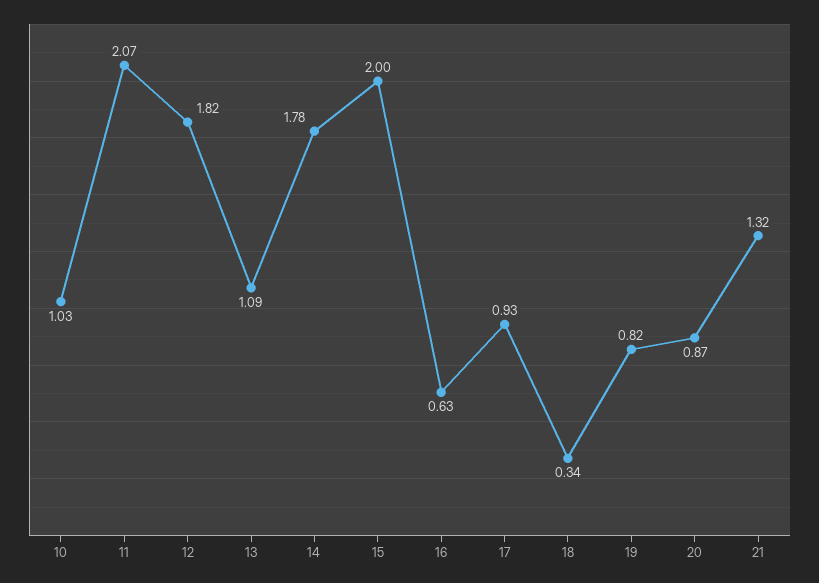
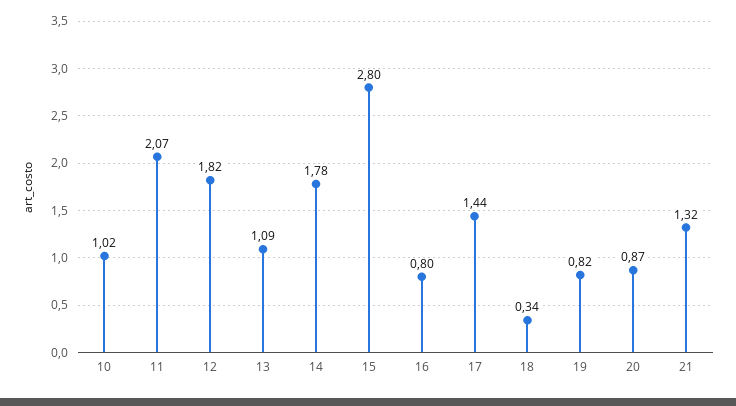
10: 1.03 -> 1.02
15: 2 -> 2.8
16: 0.63 -> 0.8
17: 0.93 -> 1.44

